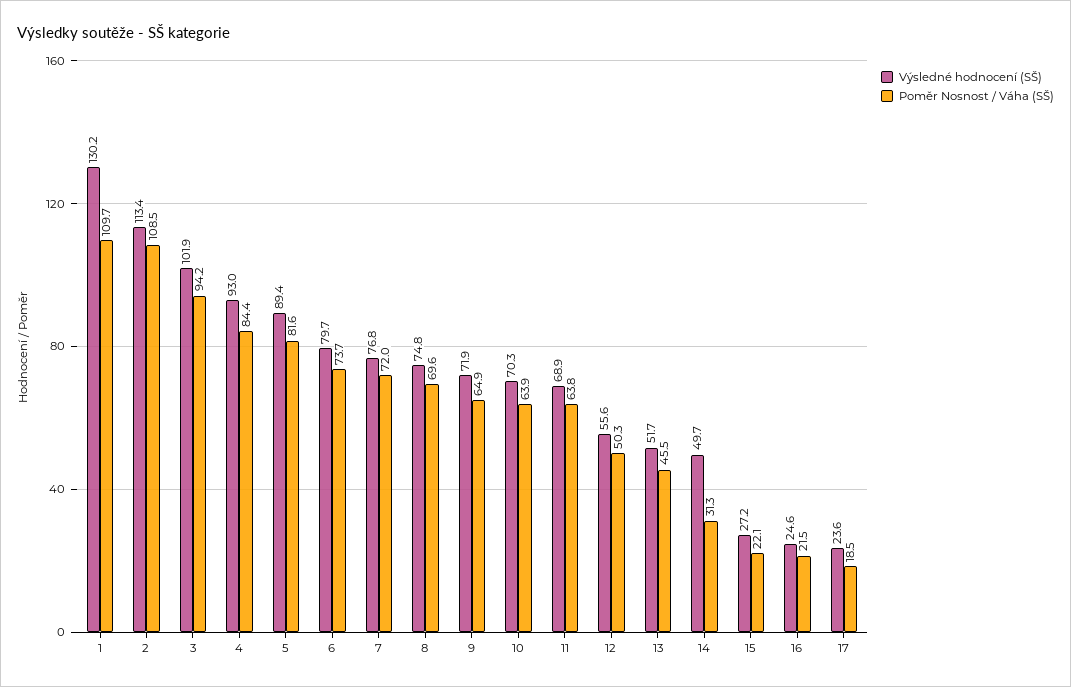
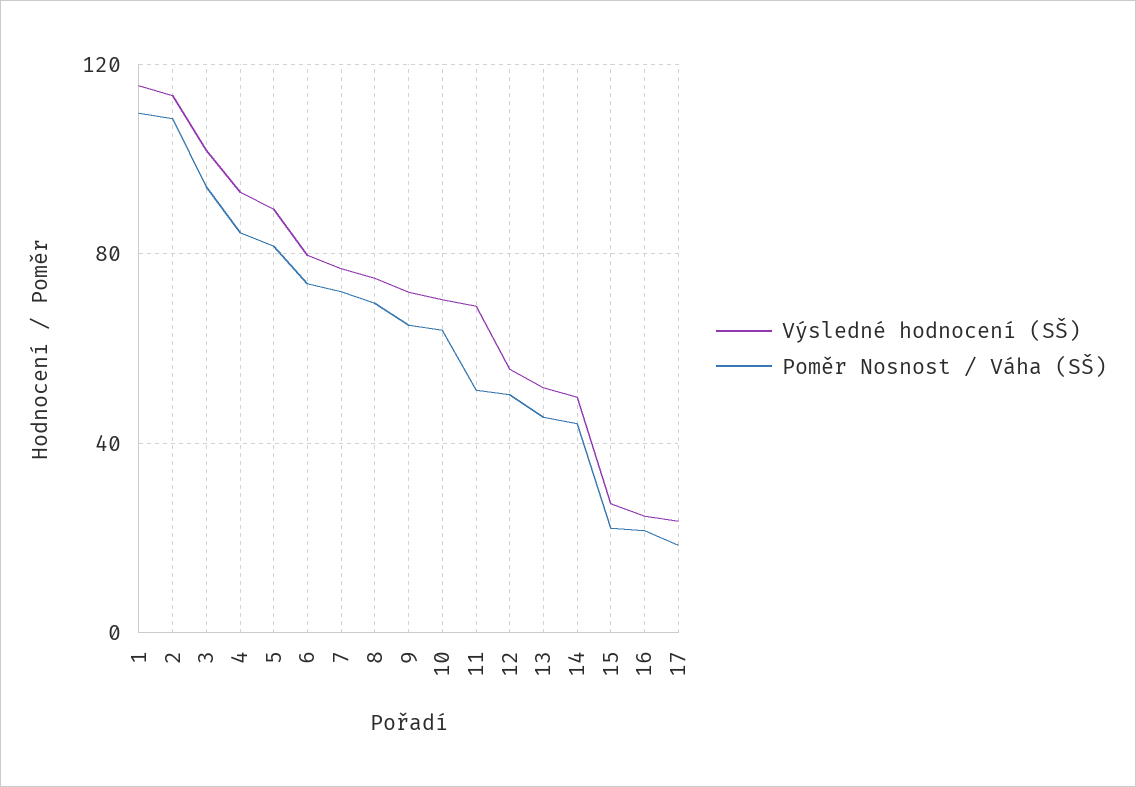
Výsledné hodnocení (SŠ), 1: 130.2 -> 115
Poměr Nosnost / Váha (SŠ), 11: 63.8 -> 50
Poměr Nosnost / Váha (SŠ), 14: 31.3 -> 45

